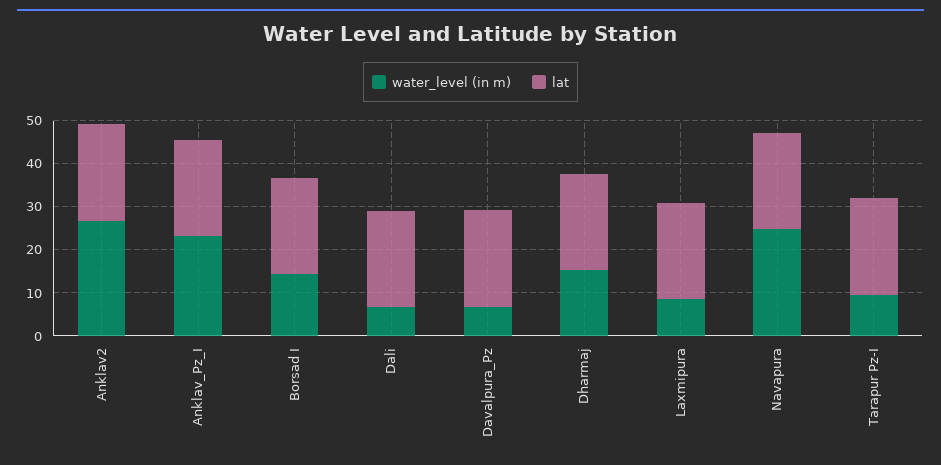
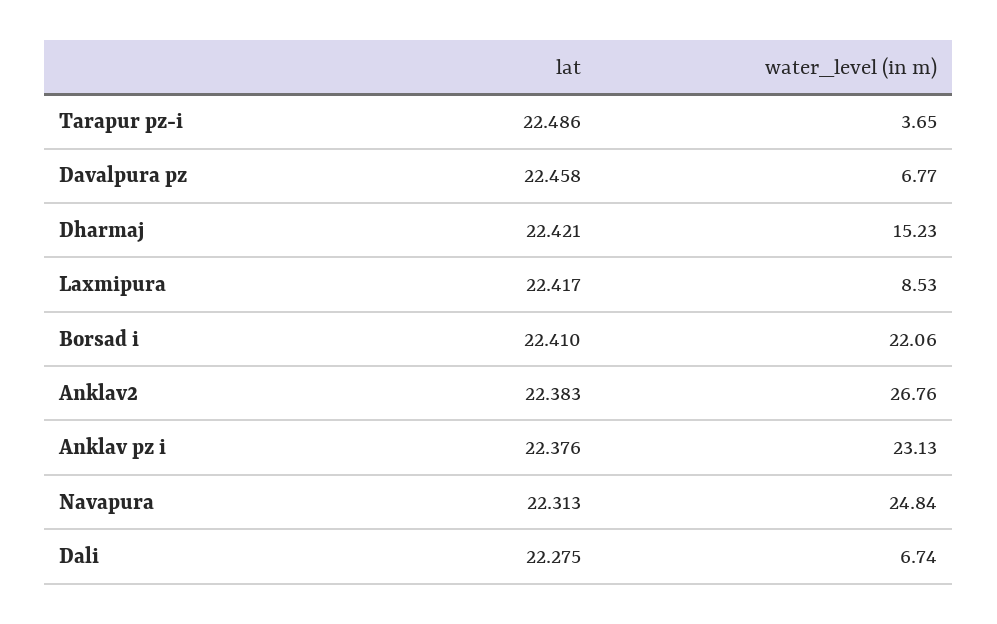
water_level (in m), Borsad I: 14 -> 22.06
water_level (in m), Tarapur Pz-I: 10 -> 3.65

